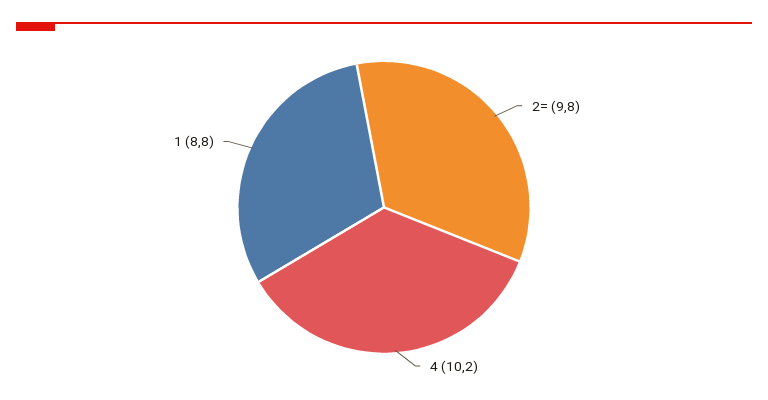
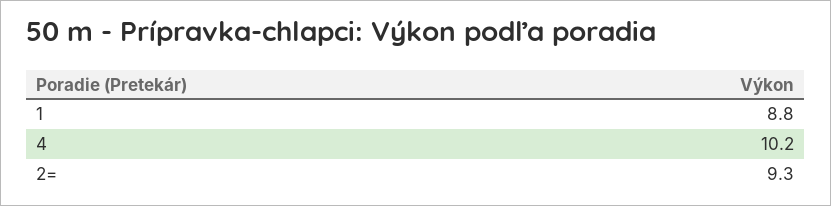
2=: 9.8 -> 9.3

